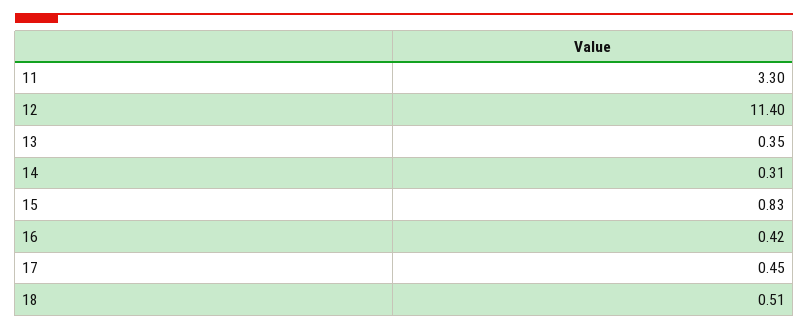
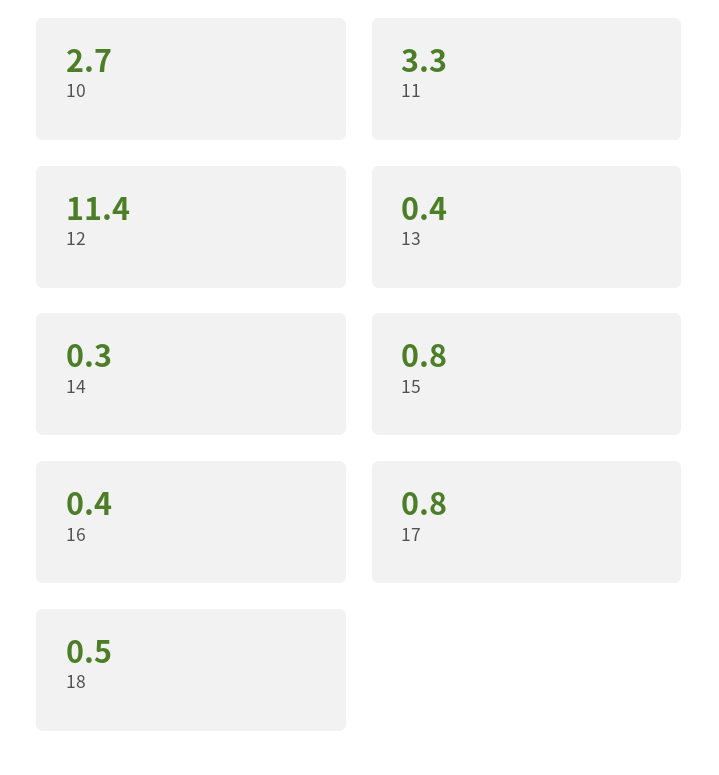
17: 0.45 -> 0.8
10: none -> 2.7

